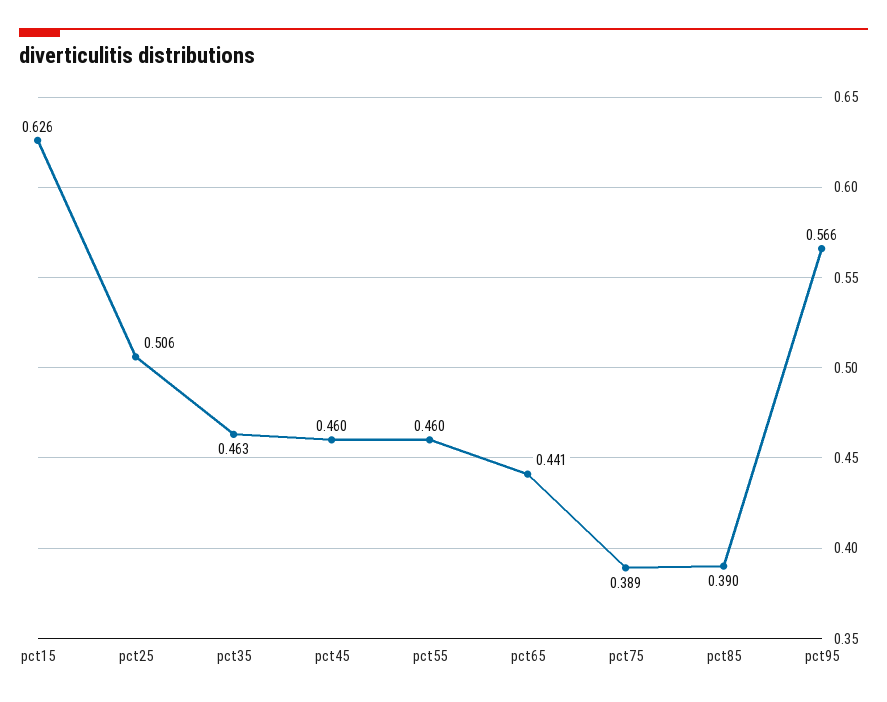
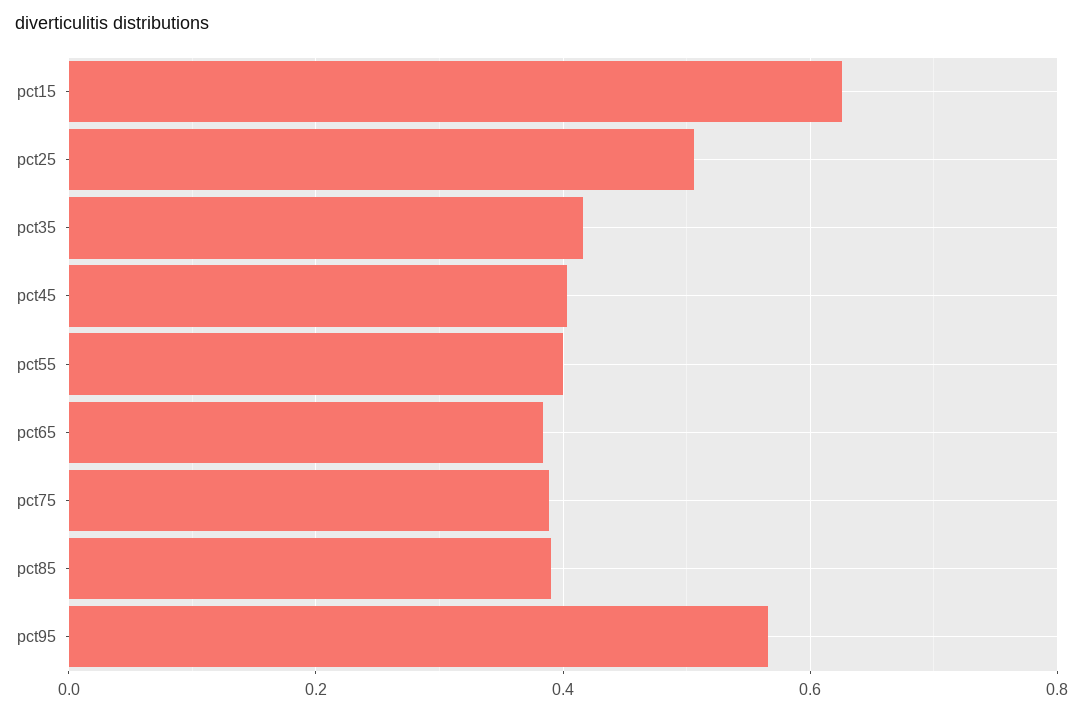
pct35: 0.463 -> 0.42
pct45: 0.46 -> 0.4
pct55: 0.46 -> 0.4
pct65: 0.441 -> 0.38

